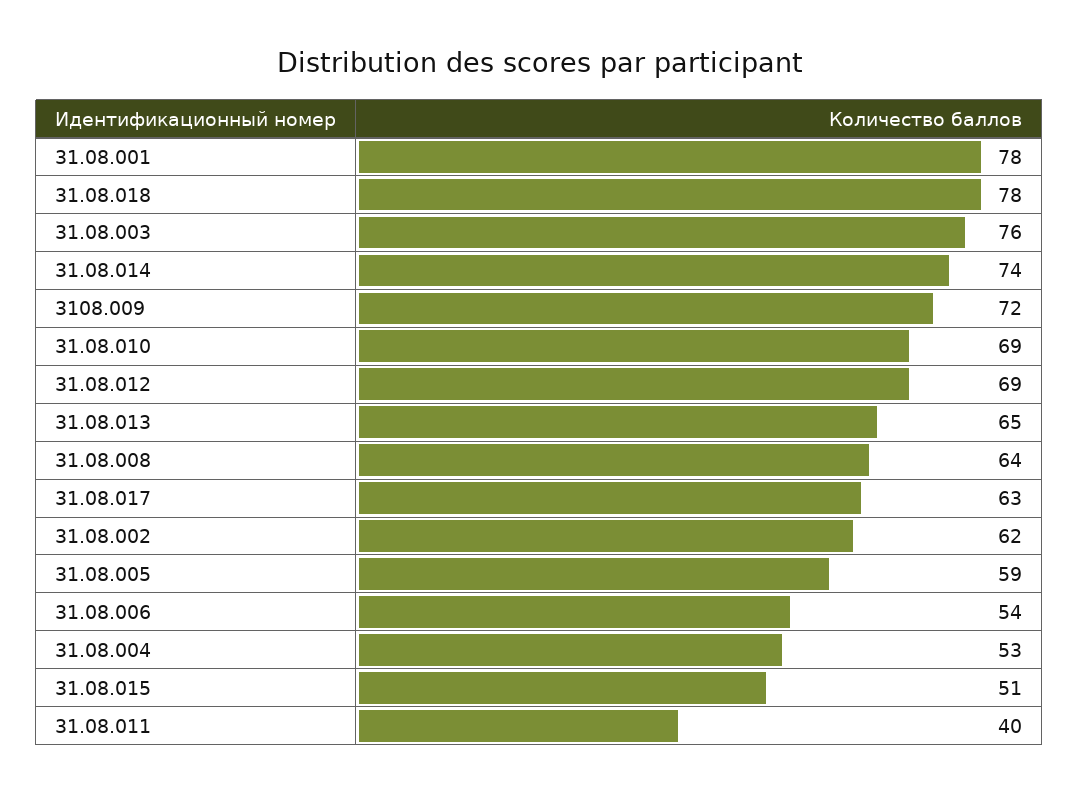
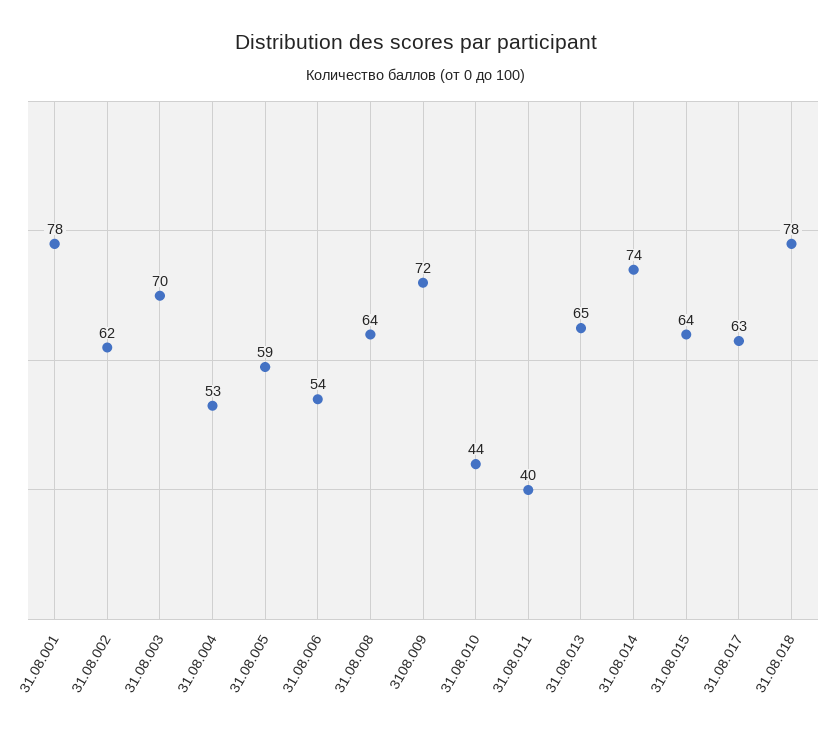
31.08.003: 76 -> 70
31.08.010: 69 -> 44
31.08.012: 69 -> none
31.08.015: 51 -> 64

